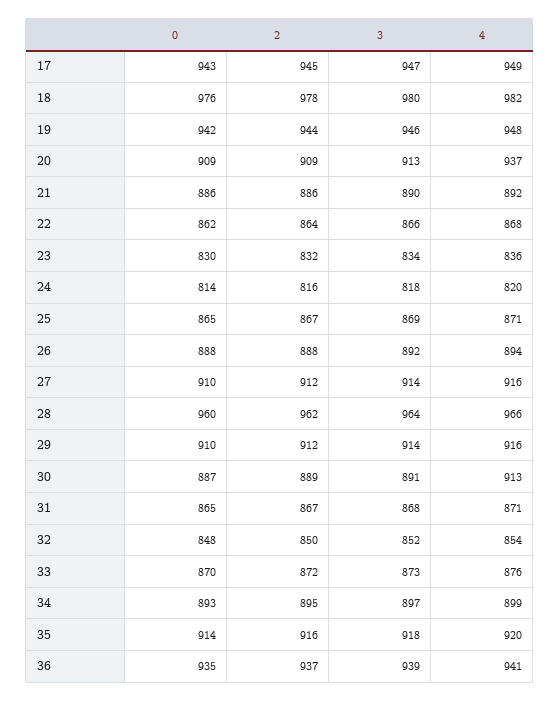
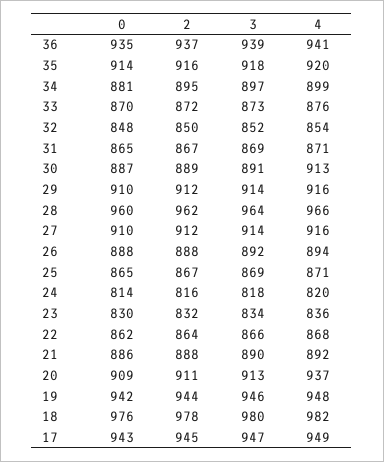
2, 20: 909 -> 911
2, 21: 886 -> 888
3, 31: 868 -> 869
0, 34: 893 -> 881

